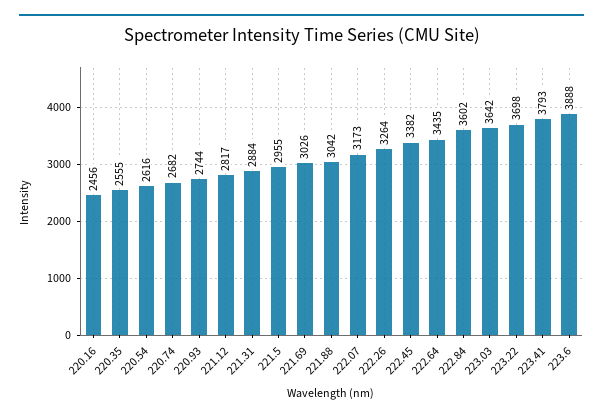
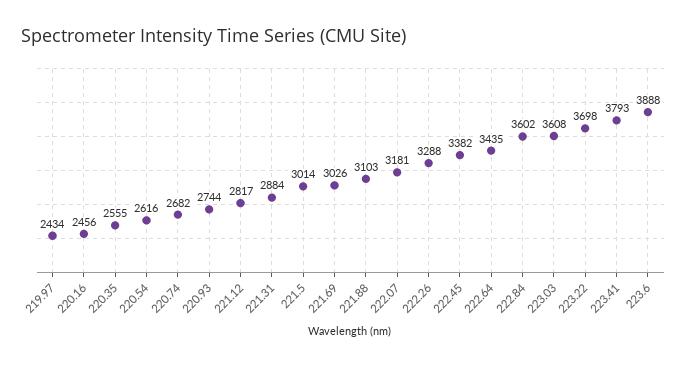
221.5: 2955 -> 3014
221.88: 3042 -> 3103
222.07: 3173 -> 3181
222.26: 3264 -> 3288
223.03: 3642 -> 3608
219.97: none -> 2434

